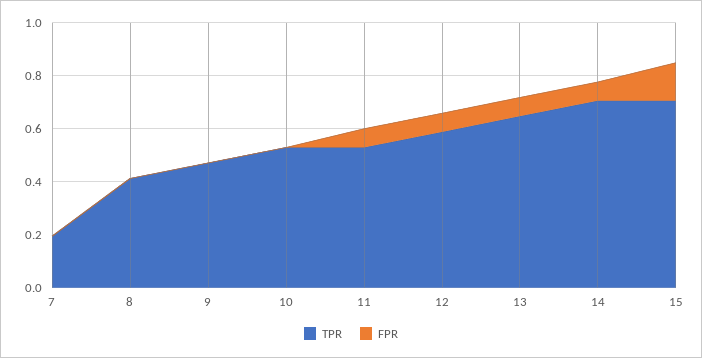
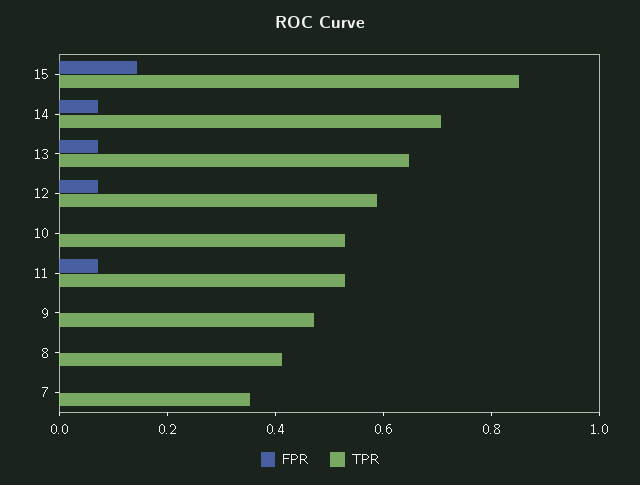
TPR, 7: 0.2 -> 0.35
TPR, 15: 0.7 -> 0.85

